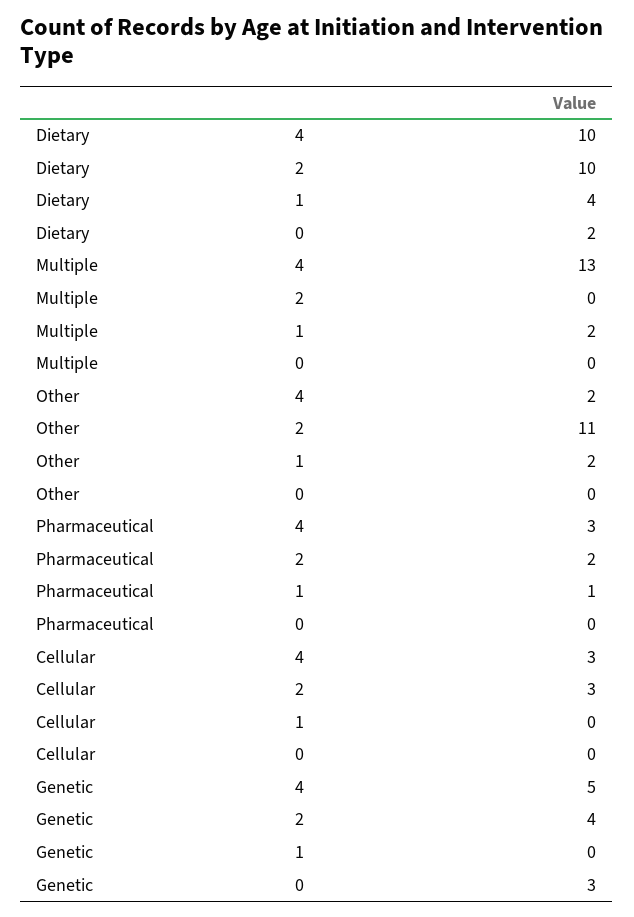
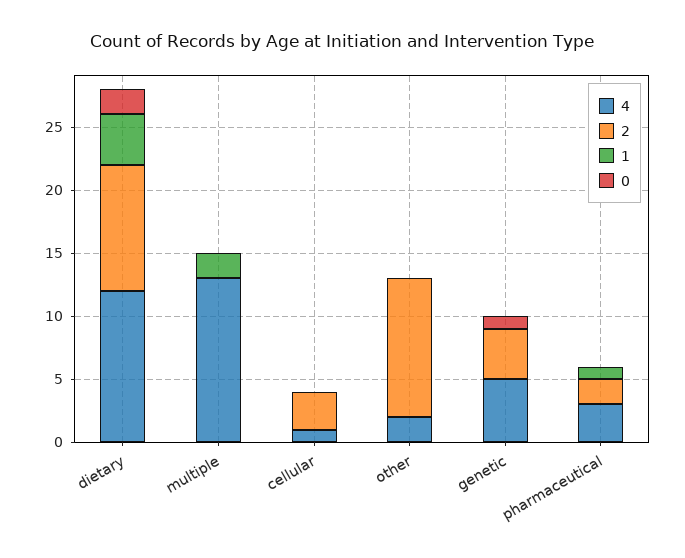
4, Dietary: 10 -> 12
1, Other: 2 -> 0
4, Cellular: 3 -> 1
0, Genetic: 3 -> 1

